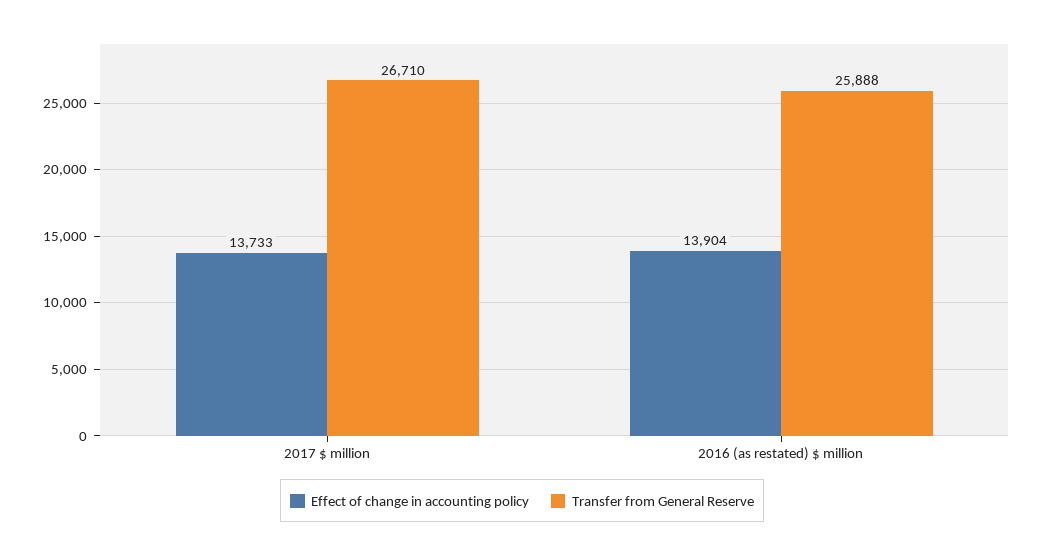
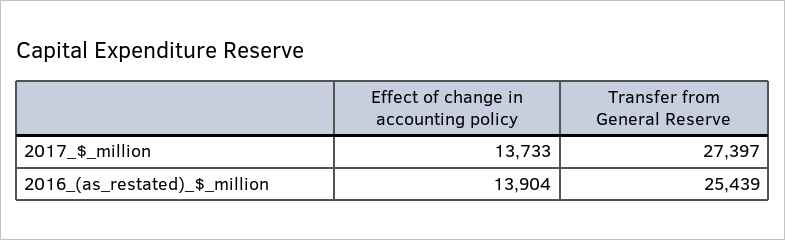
Transfer from General Reserve, 2017 $ million: 26710 -> 27397
Transfer from General Reserve, 2016 (as restated) $ million: 25888 -> 25439

